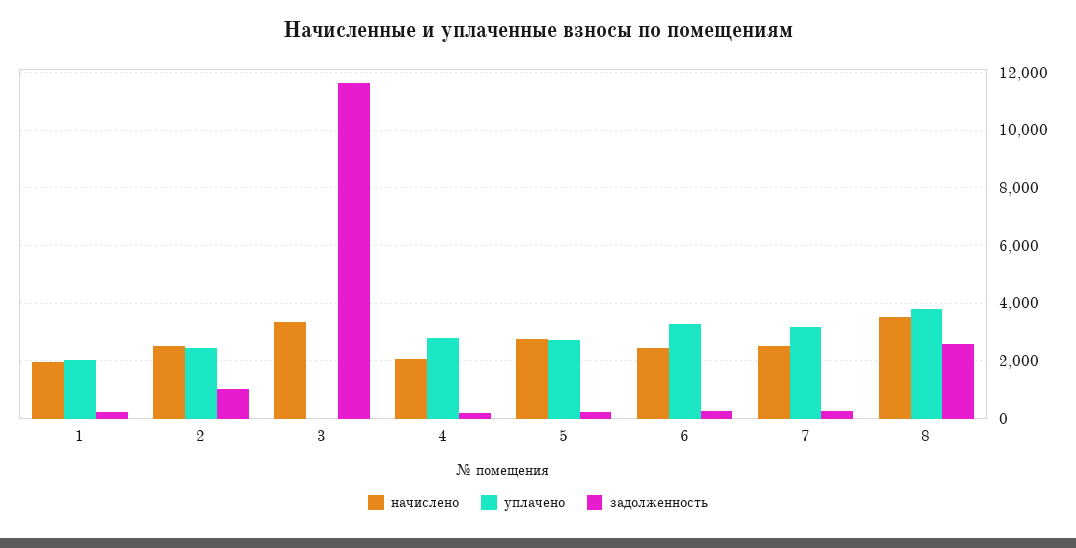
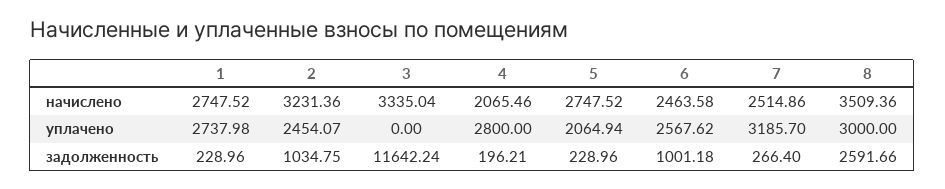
начислено, 1: 2000 -> 2747.52
уплачено, 1: 2000 -> 2737.98
начислено, 2: 2500 -> 3231.36
уплачено, 5: 2750 -> 2064.94
уплачено, 6: 3250 -> 2567.62
задолженность, 6: 250 -> 1001.18
уплачено, 8: 3750 -> 3000

